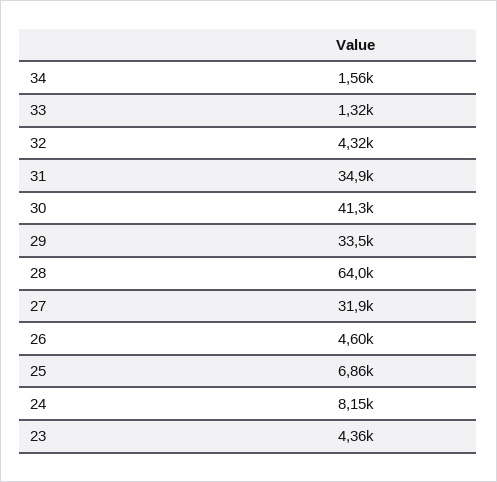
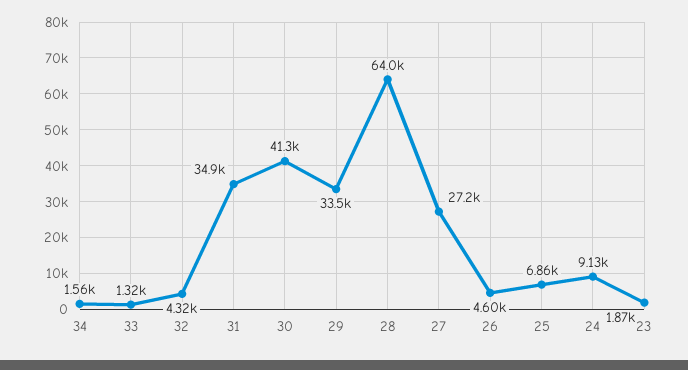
27: 31900 -> 27200
24: 8150 -> 9130
23: 4360 -> 1870

